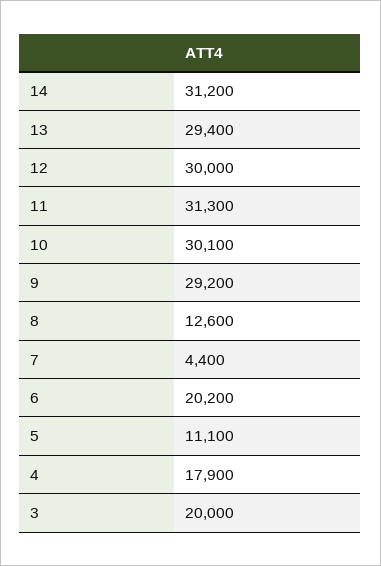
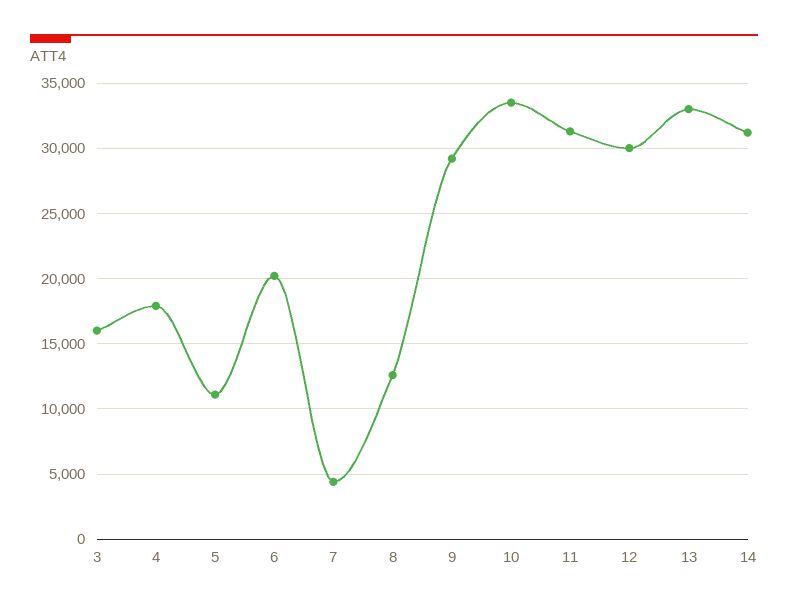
13: 29400 -> 33000
10: 30100 -> 33500
3: 20000 -> 16000

